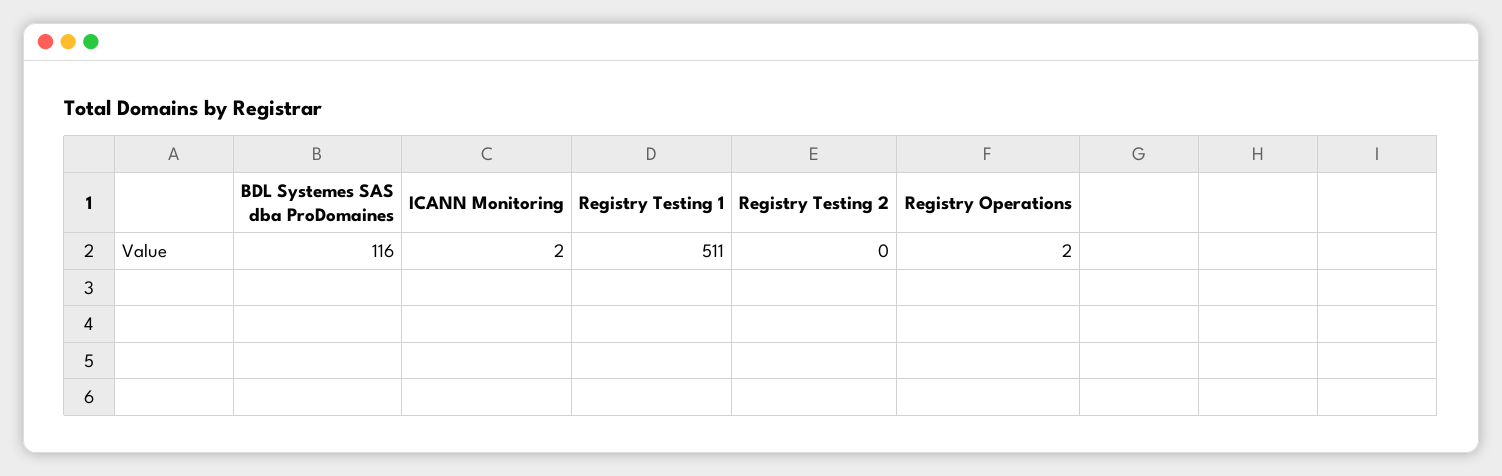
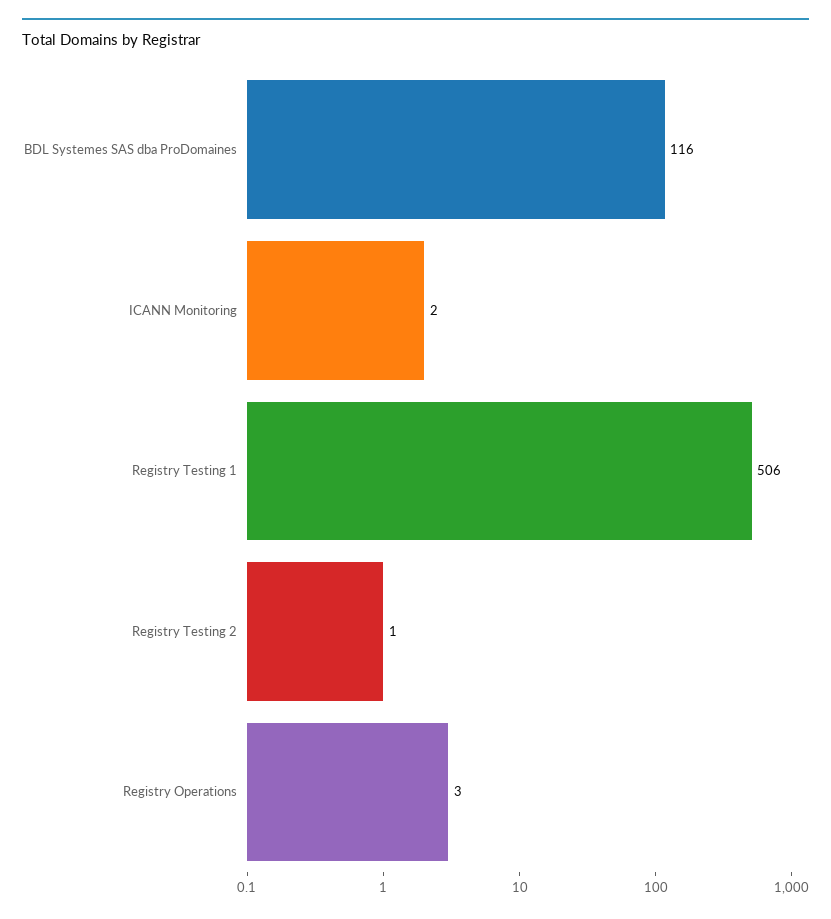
Registry Testing 1: 511 -> 506
Registry Testing 2: 0 -> 1
Registry Operations: 2 -> 3

